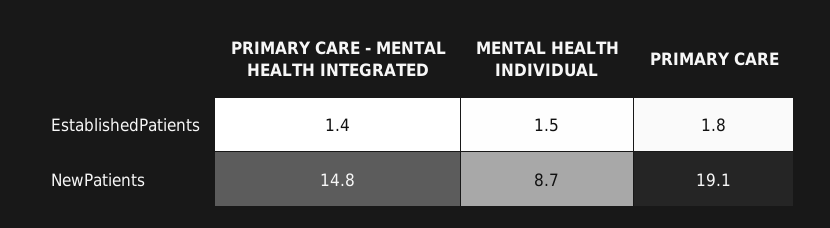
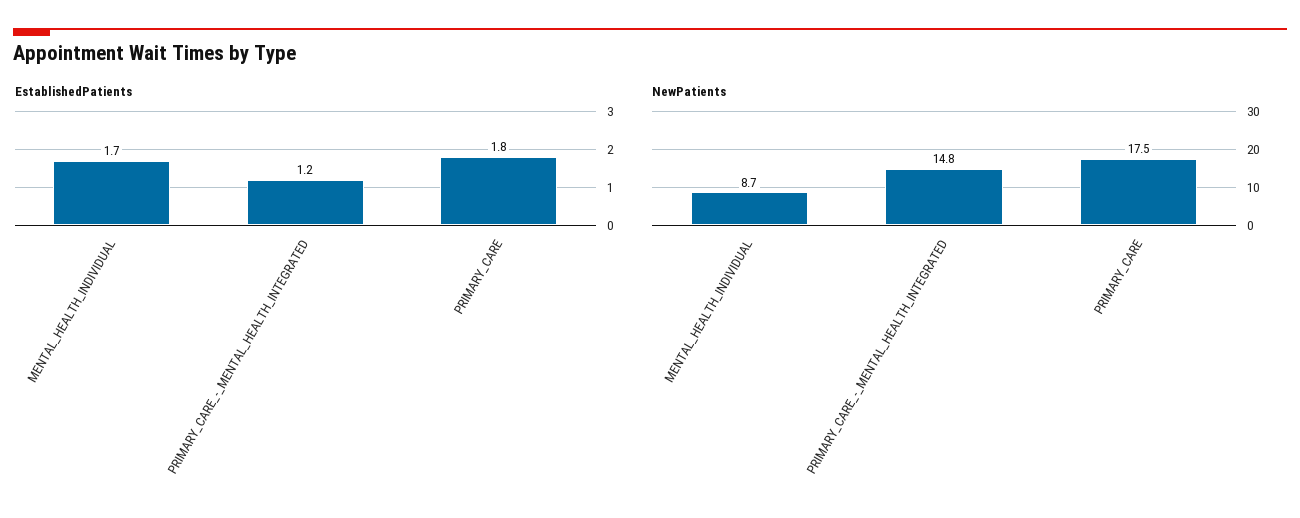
EstablishedPatients, PRIMARY CARE - MENTAL HEALTH INTEGRATED: 1.4 -> 1.2
EstablishedPatients, MENTAL HEALTH INDIVIDUAL: 1.5 -> 1.7
NewPatients, PRIMARY CARE: 19.1 -> 17.5

